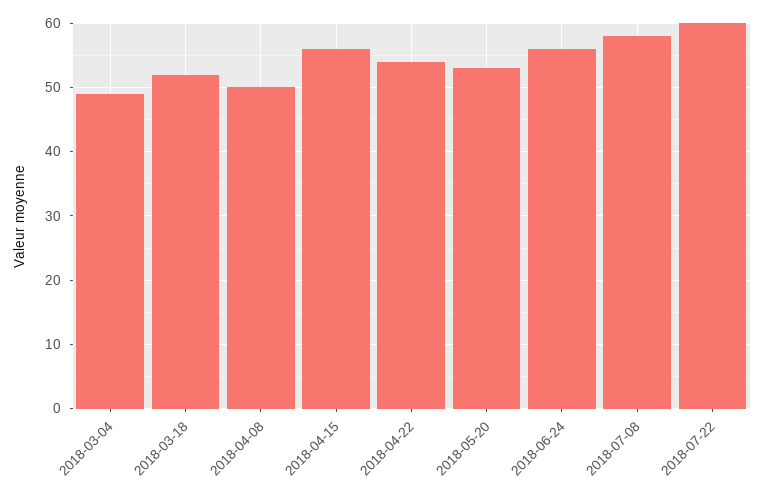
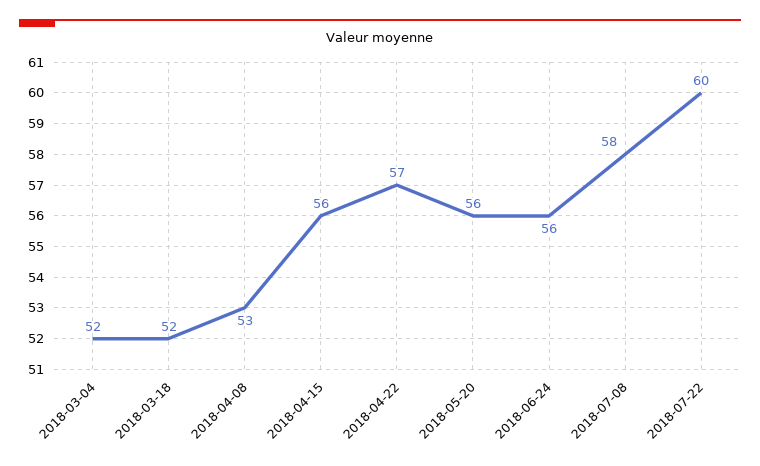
2018-03-04: 49 -> 52
2018-04-08: 50 -> 53
2018-04-22: 54 -> 57
2018-05-20: 53 -> 56

